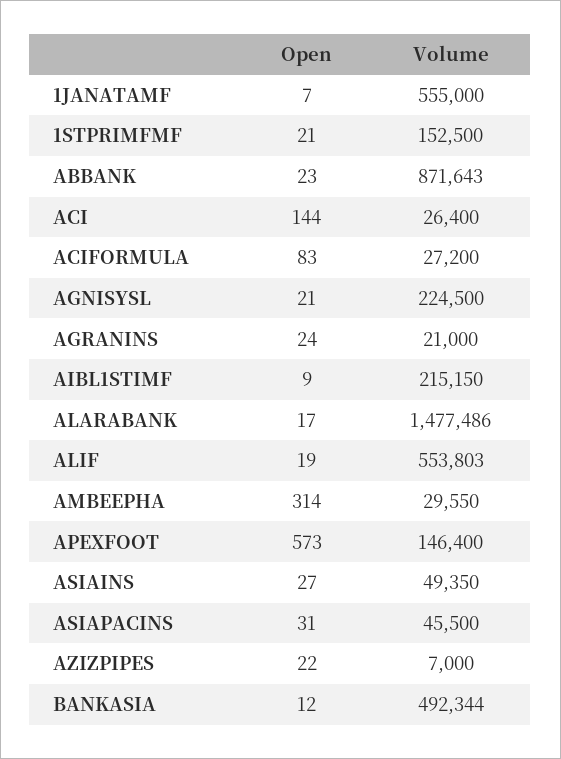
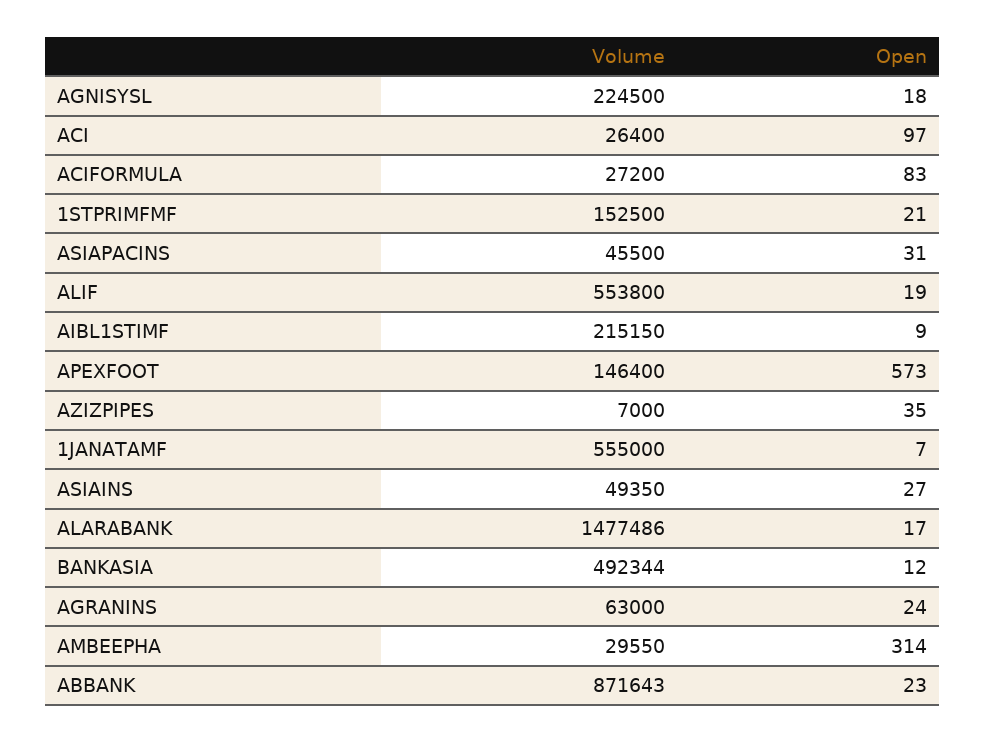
Open, ACI: 144 -> 97
Open, AGNISYSL: 21 -> 18
Volume, AGRANINS: 21000 -> 63000
Volume, ALIF: 553803 -> 553800
Open, AZIZPIPES: 22 -> 35

